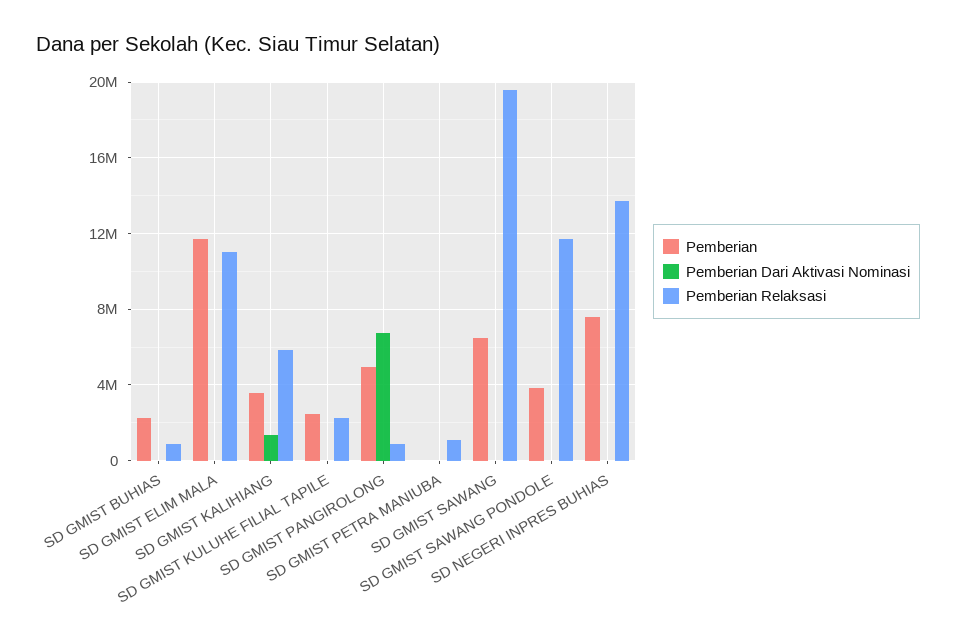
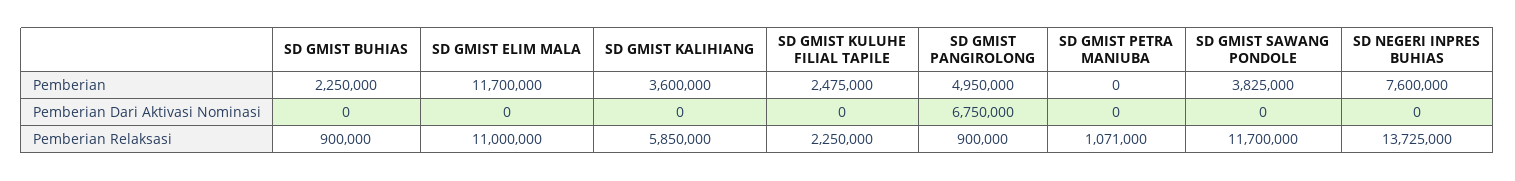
Pemberian Dari Aktivasi Nominasi, SD GMIST KALIHIANG: 1500000 -> 0
Pemberian, SD GMIST SAWANG: 6500000 -> none
Pemberian Dari Aktivasi Nominasi, SD GMIST SAWANG: 0 -> none
Pemberian Relaksasi, SD GMIST SAWANG: 19500000 -> none

